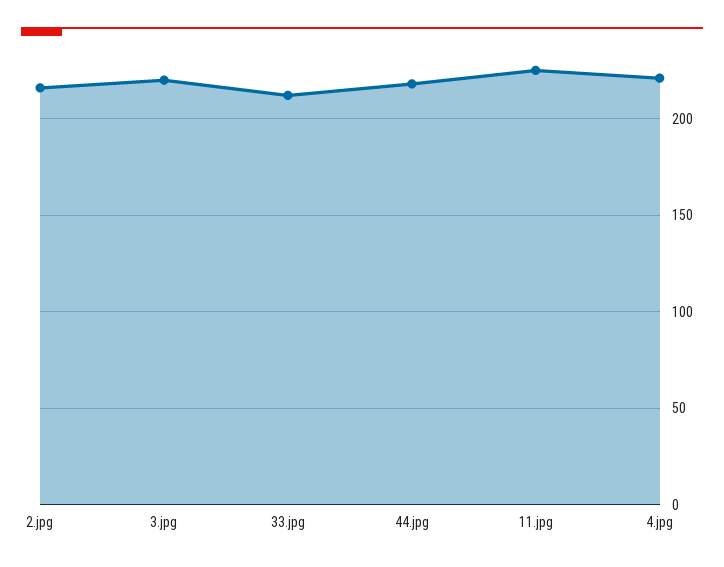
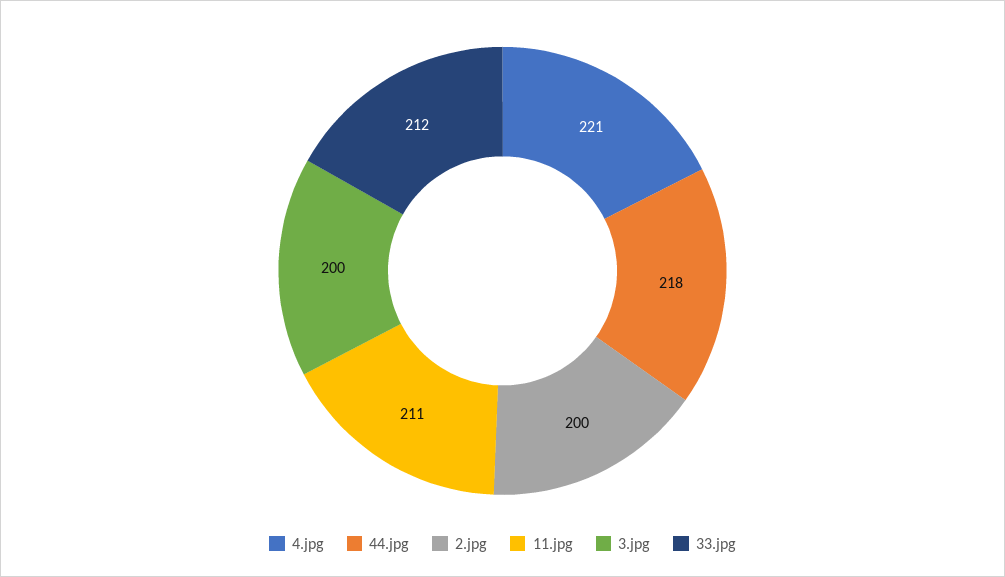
2.jpg: 215 -> 200
3.jpg: 220 -> 200
11.jpg: 225 -> 211

